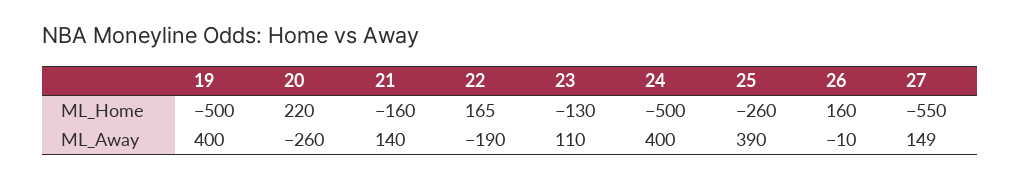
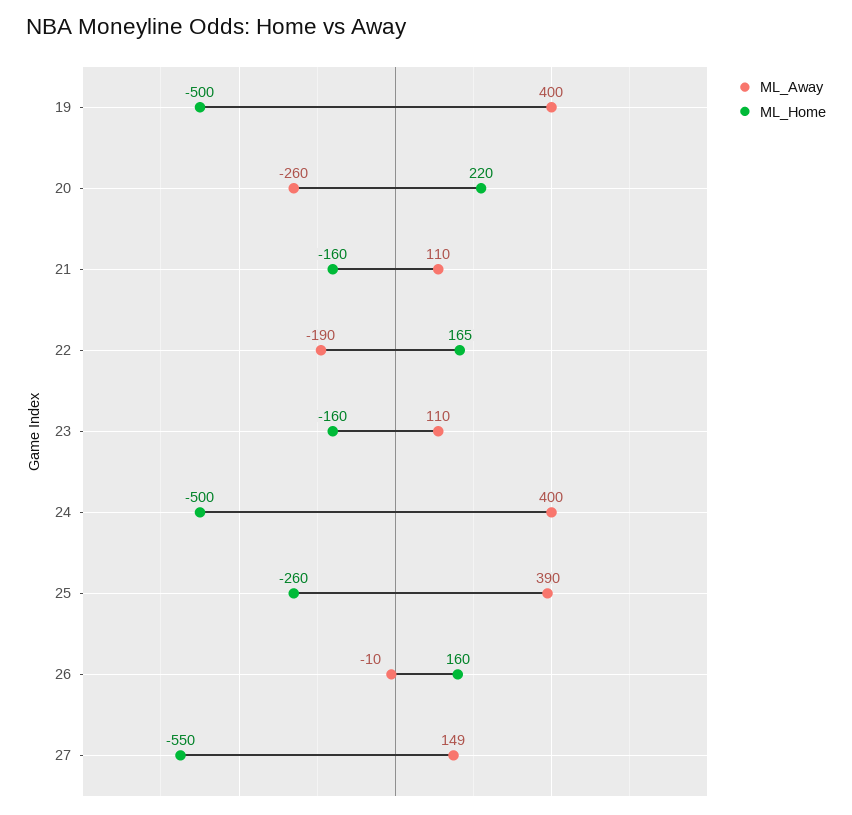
ML_Home, 23: -130 -> -160
ML_Away, 21: 140 -> 110

